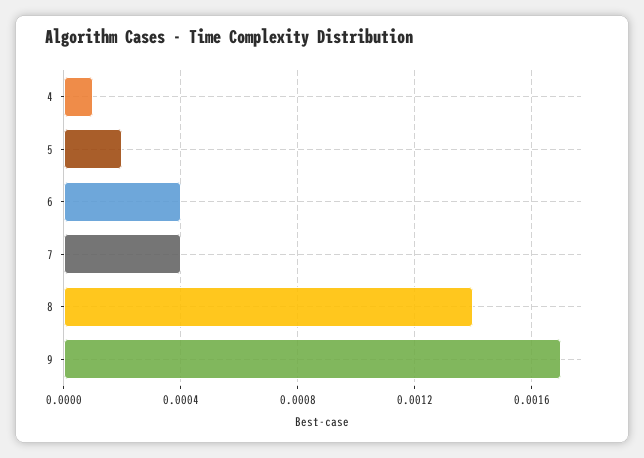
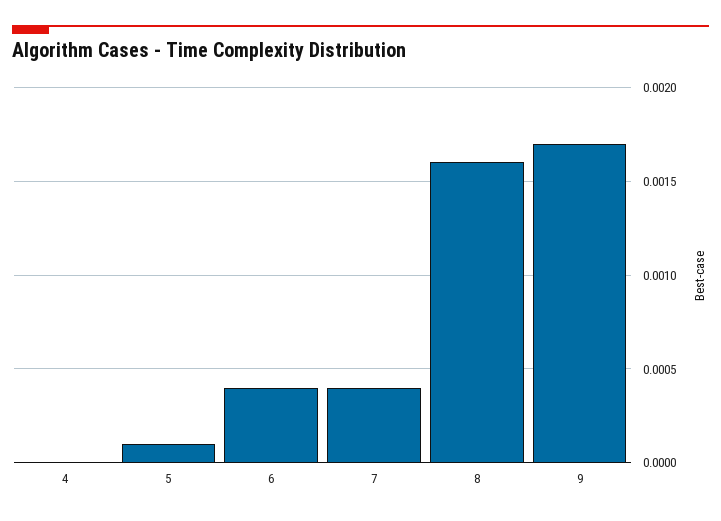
4: 0.0001 -> 0
5: 0.0002 -> 0.0001
8: 0.0014 -> 0.0016

